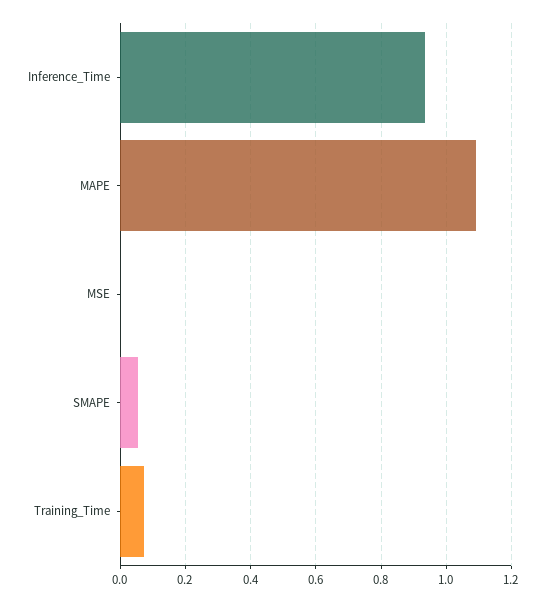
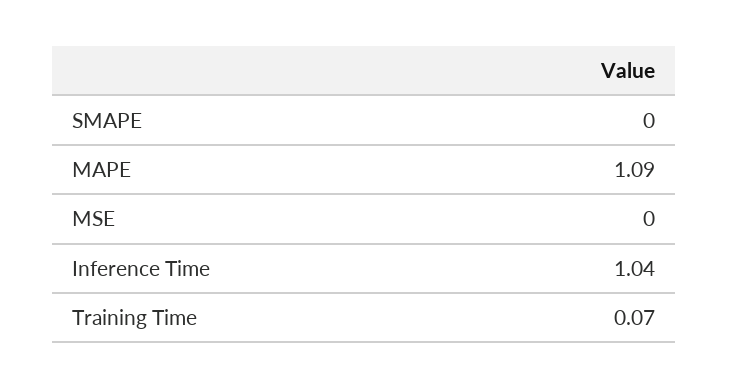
Inference_Time: 0.94 -> 1.04
SMAPE: 0.06 -> 0

